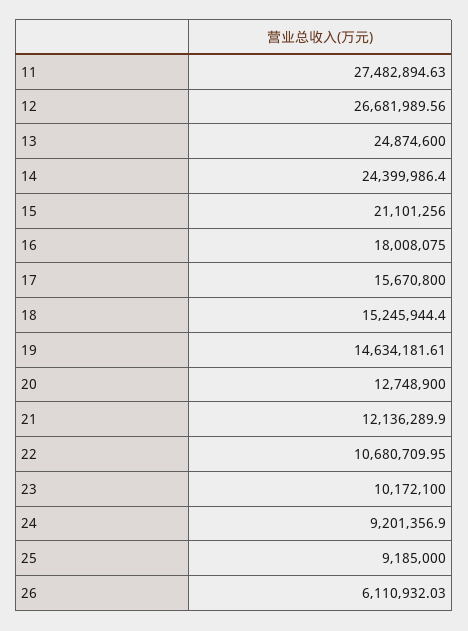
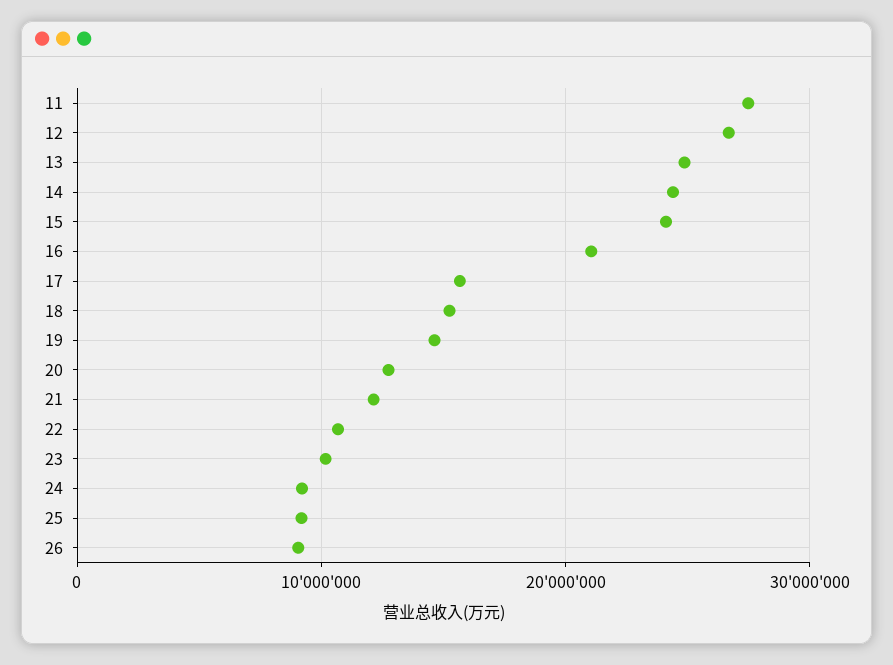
15: 21101256 -> 24000000
16: 18008075 -> 21000000
26: 6110932.03 -> 9000000

